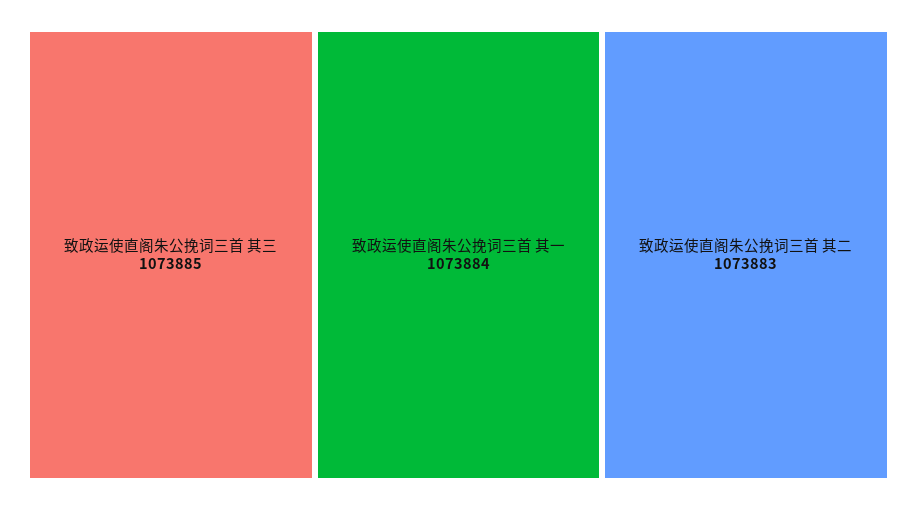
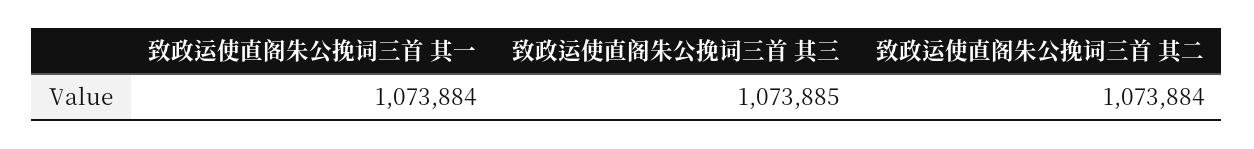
致政运使直阁朱公挽词三首 其二: 1073883 -> 1073884

